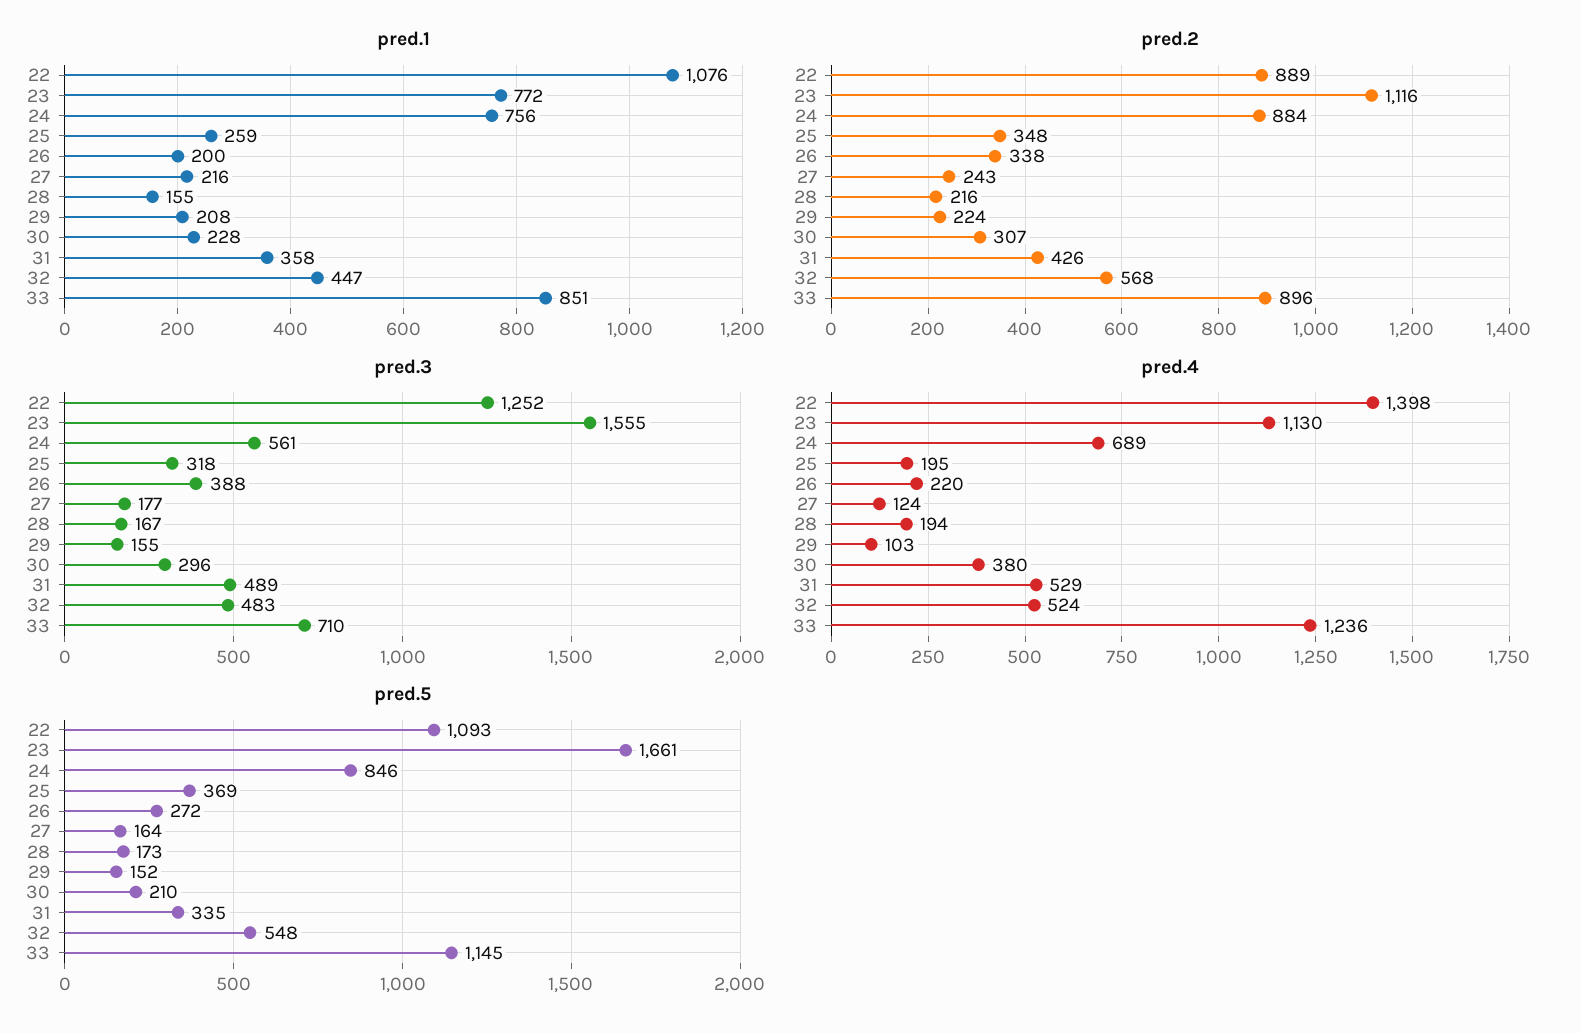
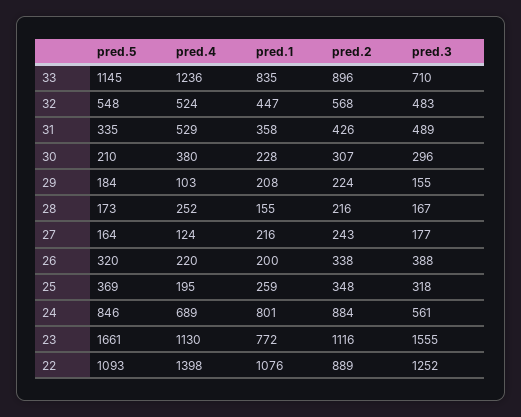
pred.1, 24: 756 -> 801
pred.1, 33: 851 -> 835
pred.4, 28: 194 -> 252
pred.5, 26: 272 -> 320
pred.5, 29: 152 -> 184

